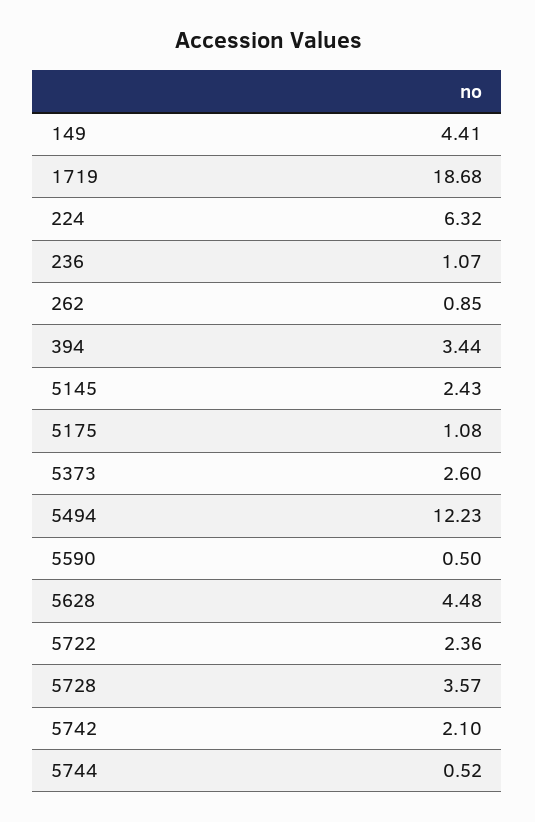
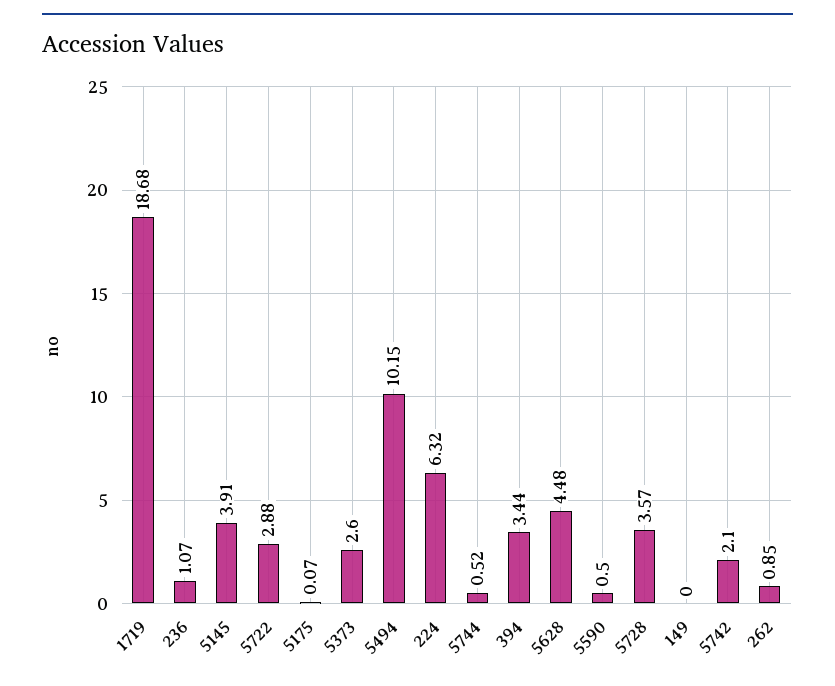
149: 4.41 -> 0
5145: 2.43 -> 3.91
5175: 1.08 -> 0.07
5494: 12.23 -> 10.15
5722: 2.36 -> 2.88

